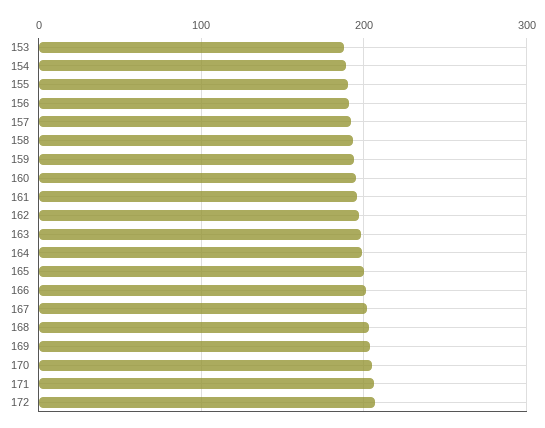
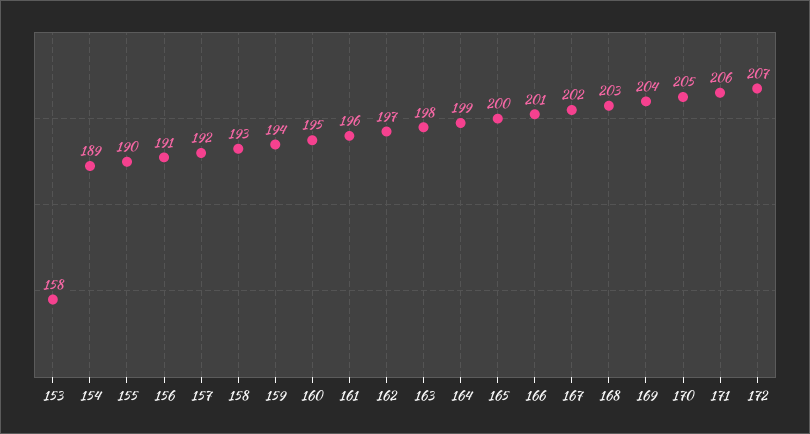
153: 190 -> 158

